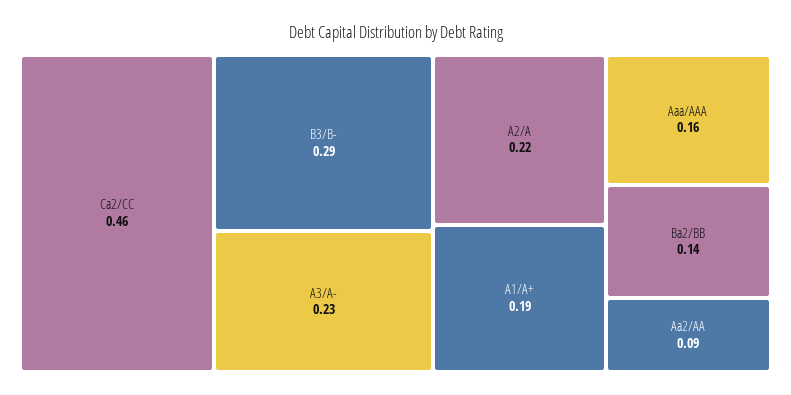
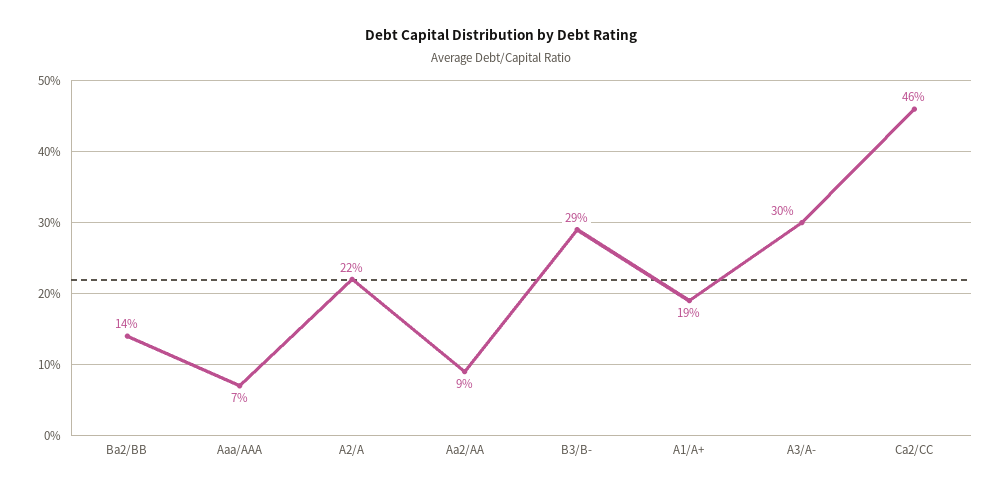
A3/A-: 0.23 -> 0.3
Aaa/AAA: 0.16 -> 0.07

